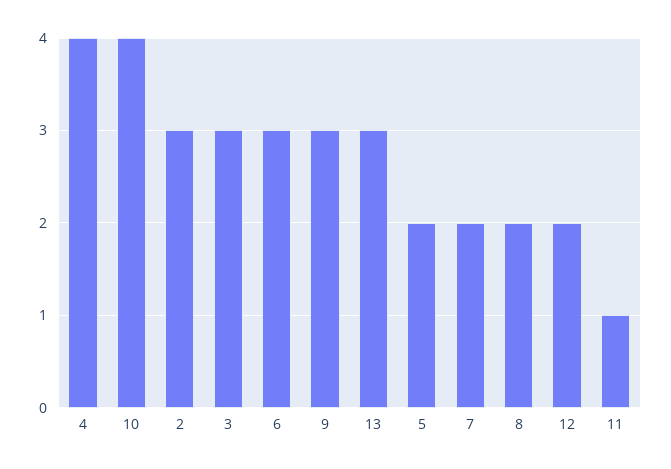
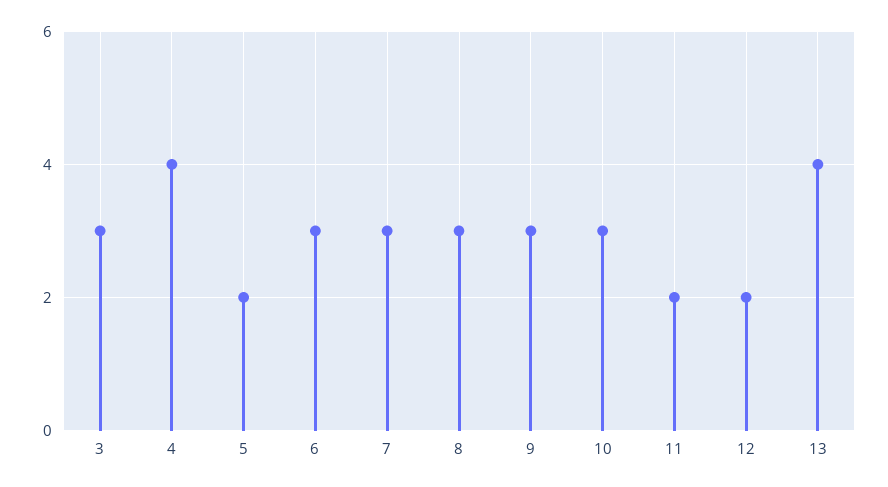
10: 4 -> 3
2: 3 -> none
13: 3 -> 4
7: 2 -> 3
8: 2 -> 3
11: 1 -> 2

